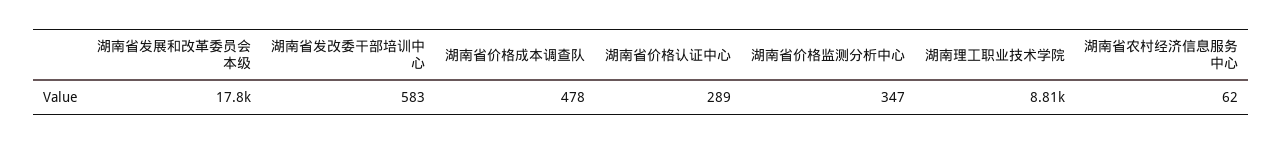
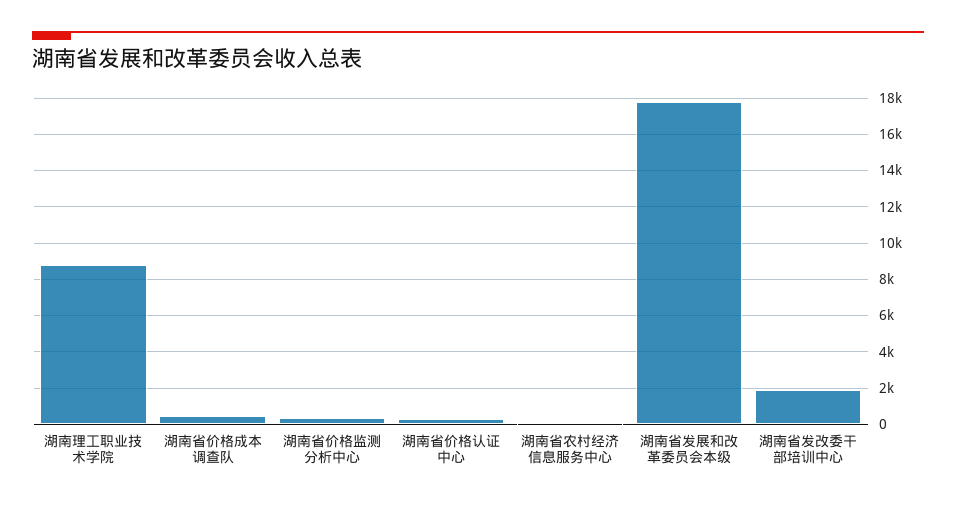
湖南省发改委干部培训中心: 583 -> 2000

